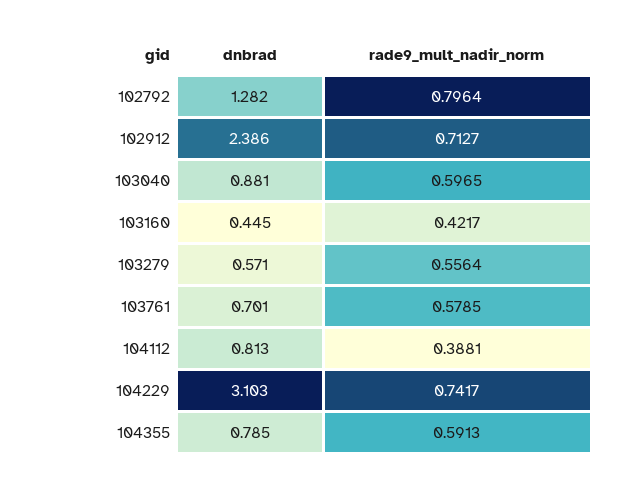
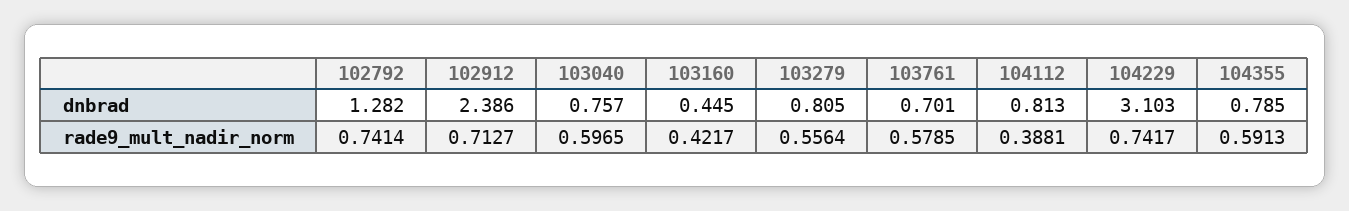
rade9_mult_nadir_norm, 102792: 0.7964 -> 0.7414
dnbrad, 103040: 0.881 -> 0.757
dnbrad, 103279: 0.571 -> 0.805

